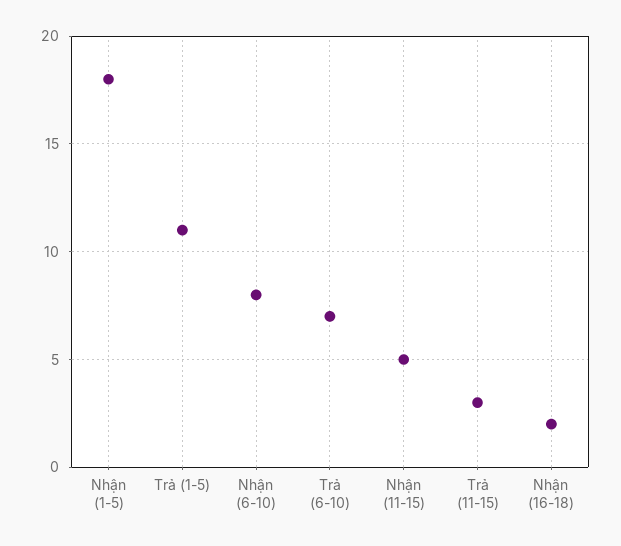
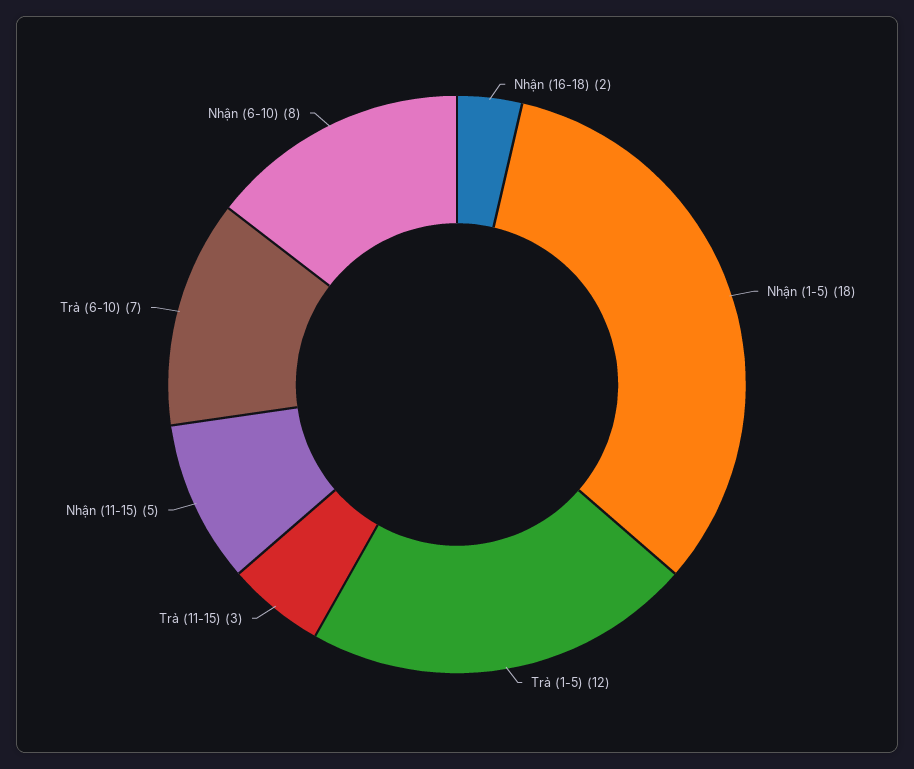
Trả (1-5): 11 -> 12

